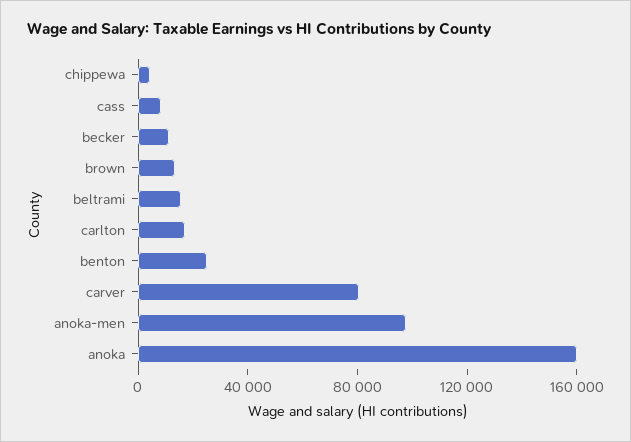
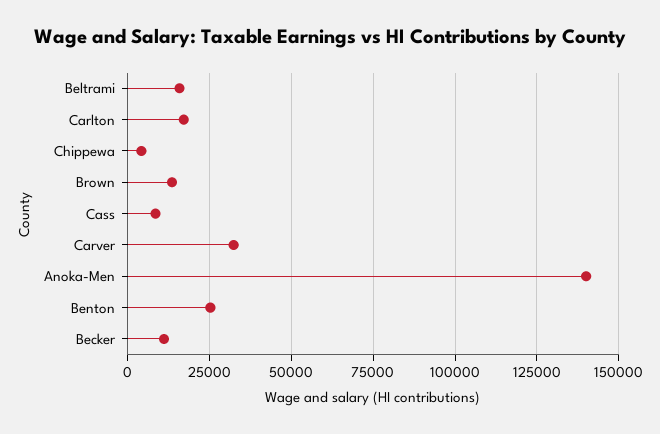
carver: 80000 -> 32500
anoka-men: 100000 -> 140000
anoka: 160000 -> none

